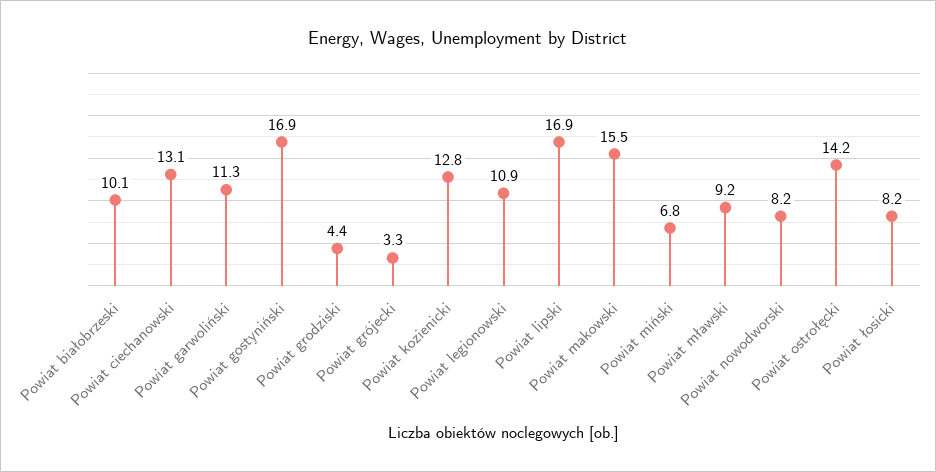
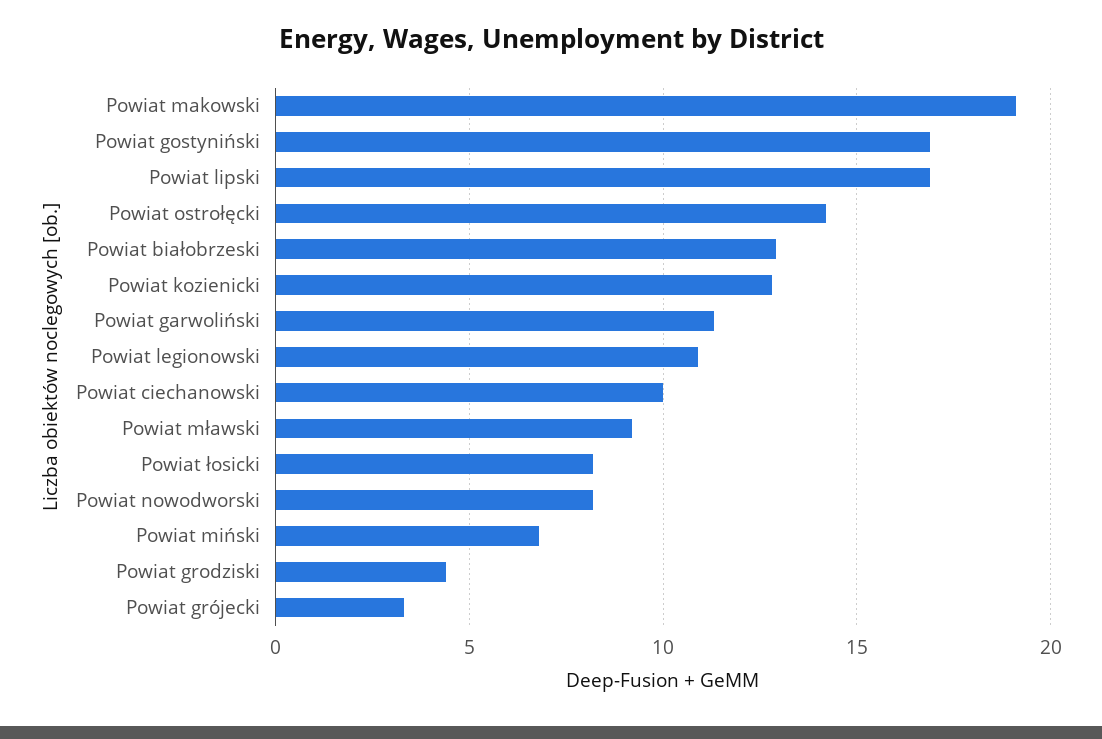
Powiat białobrzeski: 10.1 -> 13
Powiat ciechanowski: 13.1 -> 10
Powiat makowski: 15.5 -> 19

